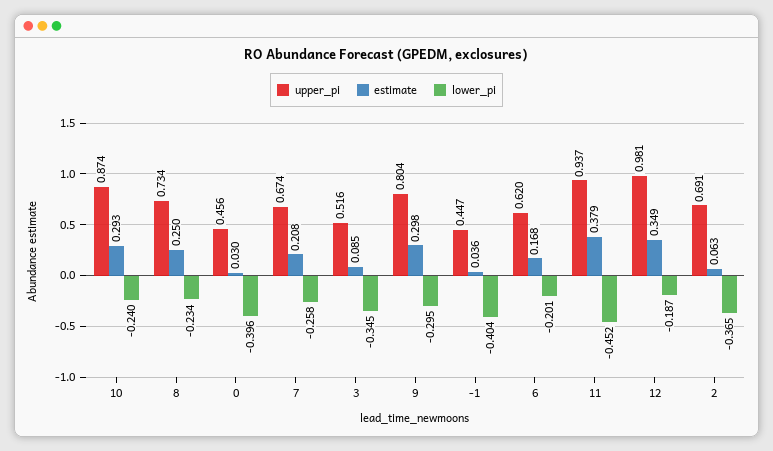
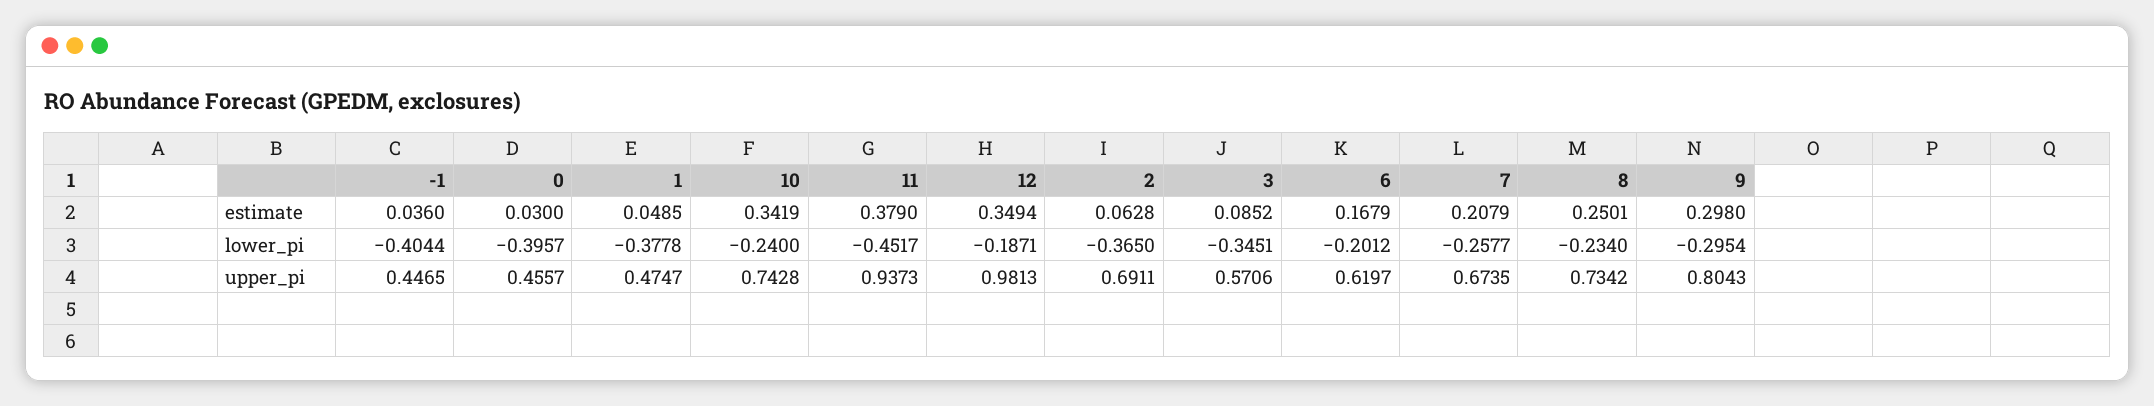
upper_pi, 10: 0.874 -> 0.7428
estimate, 10: 0.293 -> 0.3419
upper_pi, 3: 0.516 -> 0.5706
estimate, 1: none -> 0.0485
lower_pi, 1: none -> -0.3778
upper_pi, 1: none -> 0.4747

